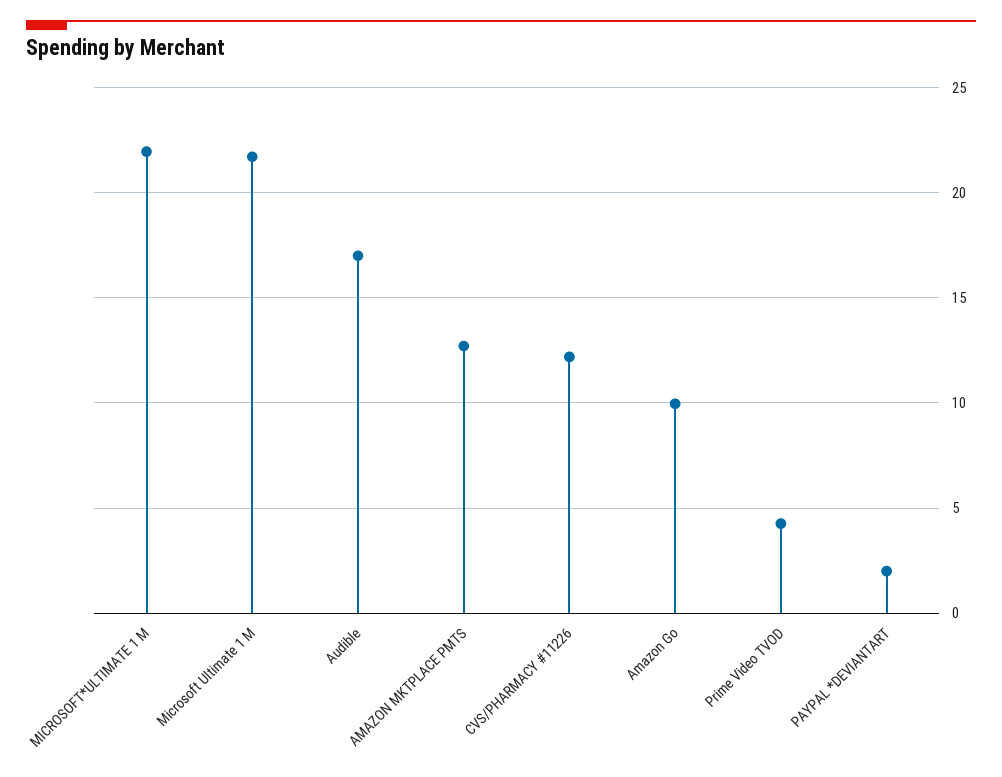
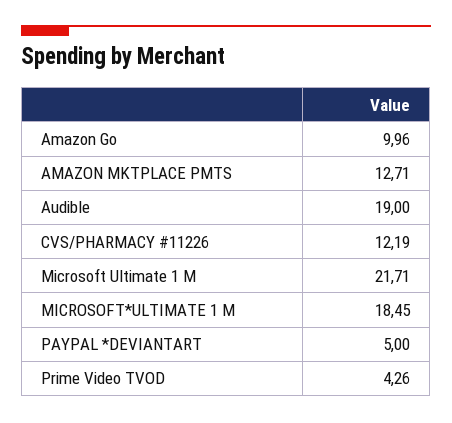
MICROSOFT*ULTIMATE 1 M: 22 -> 18.45
Audible: 17 -> 19
PAYPAL *DEVIANTART: 2 -> 5

